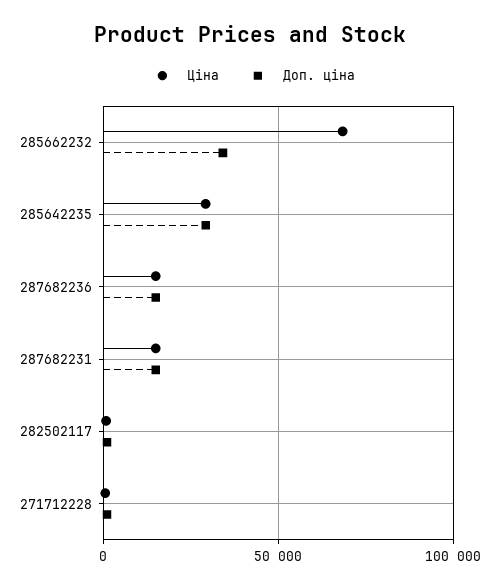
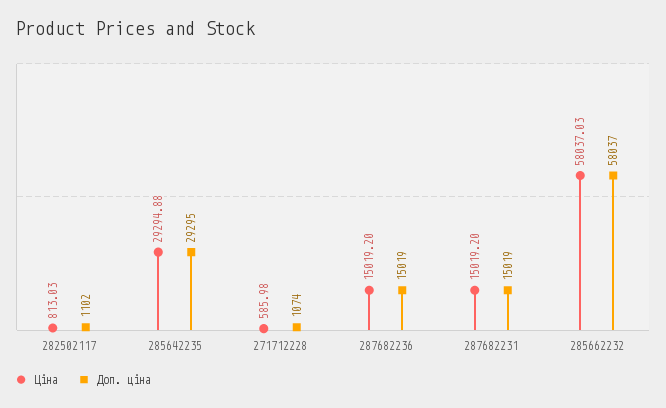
Ціна, 285662232: 70000 -> 58037.03
Доп. ціна, 285662232: 35000 -> 58037

